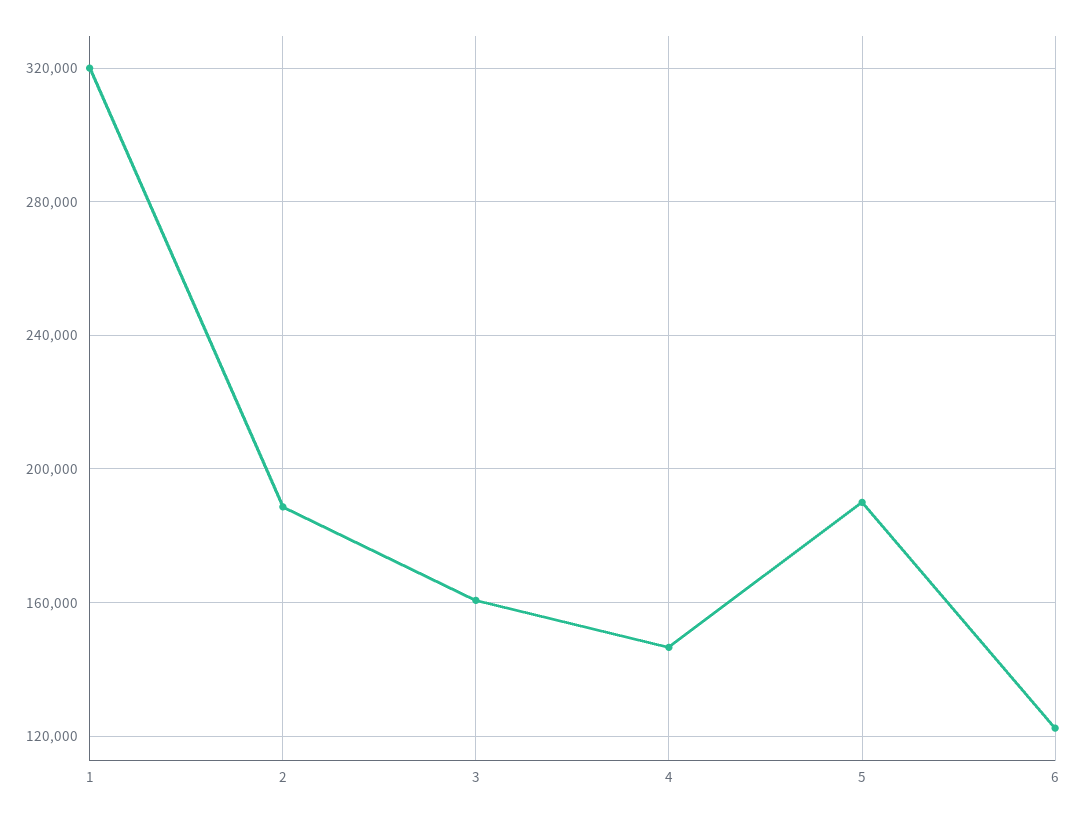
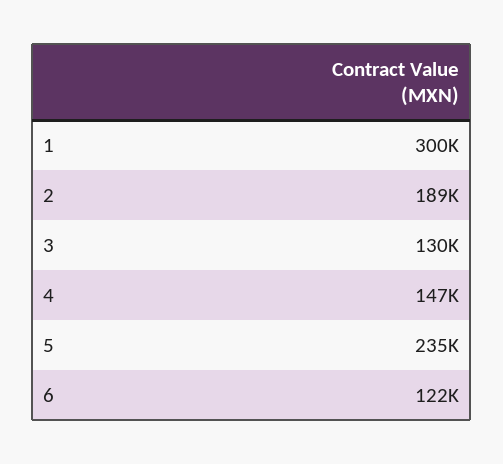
1: 320000 -> 300000
3: 160000 -> 130000
5: 190000 -> 235000

